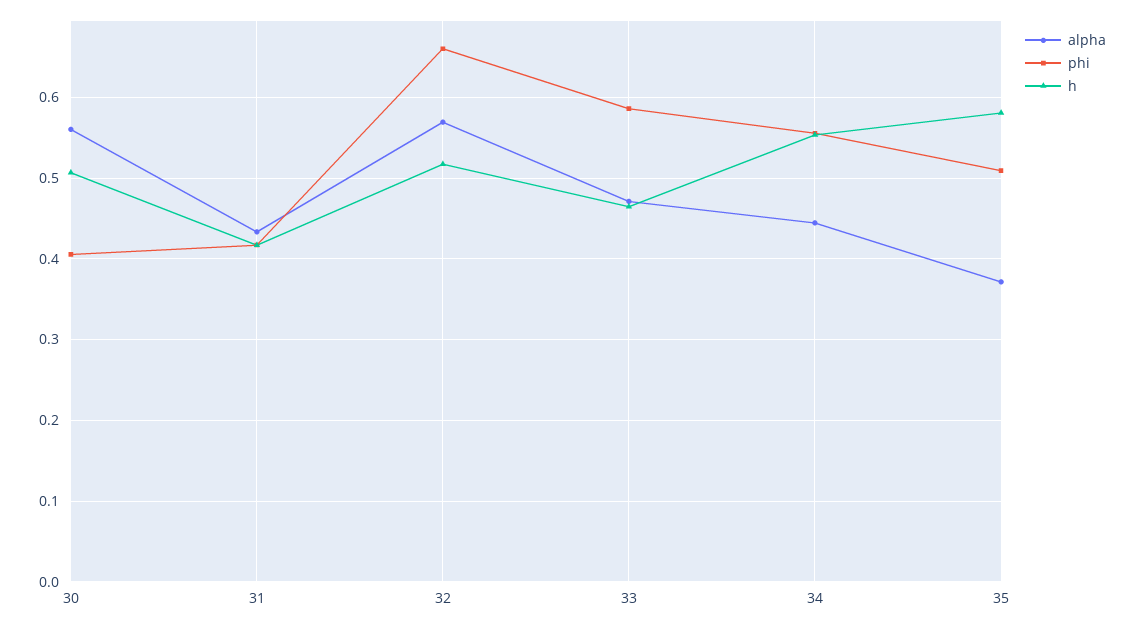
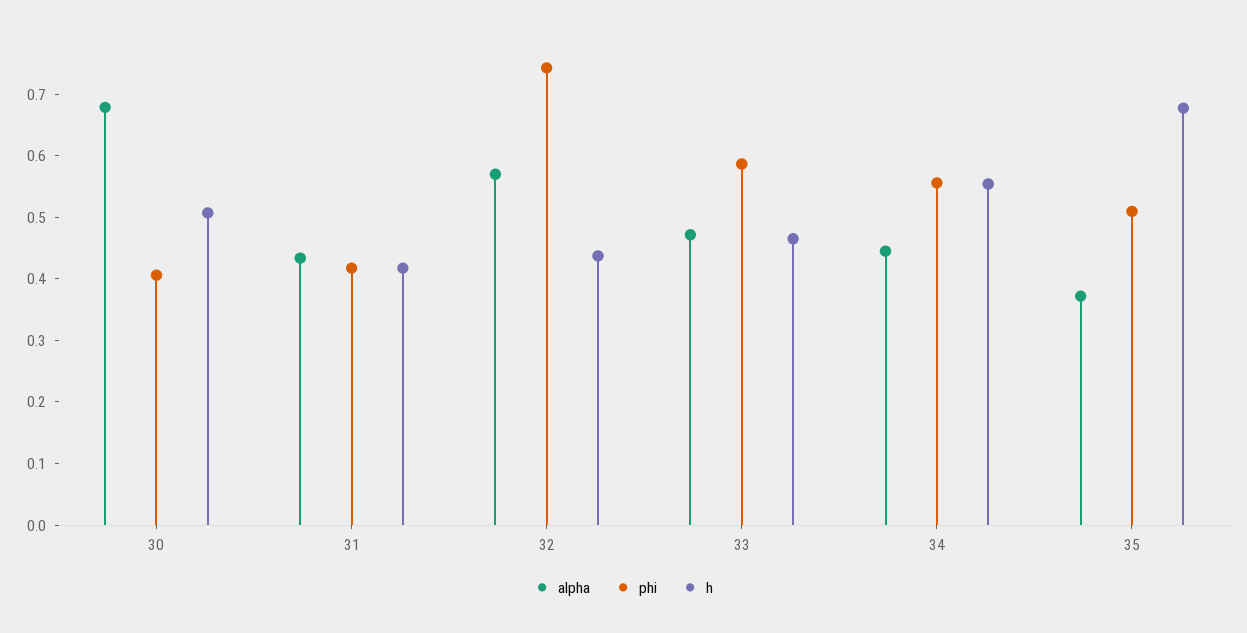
alpha, 30: 0.56 -> 0.68
phi, 32: 0.66 -> 0.74
h, 32: 0.52 -> 0.44
h, 35: 0.58 -> 0.68

